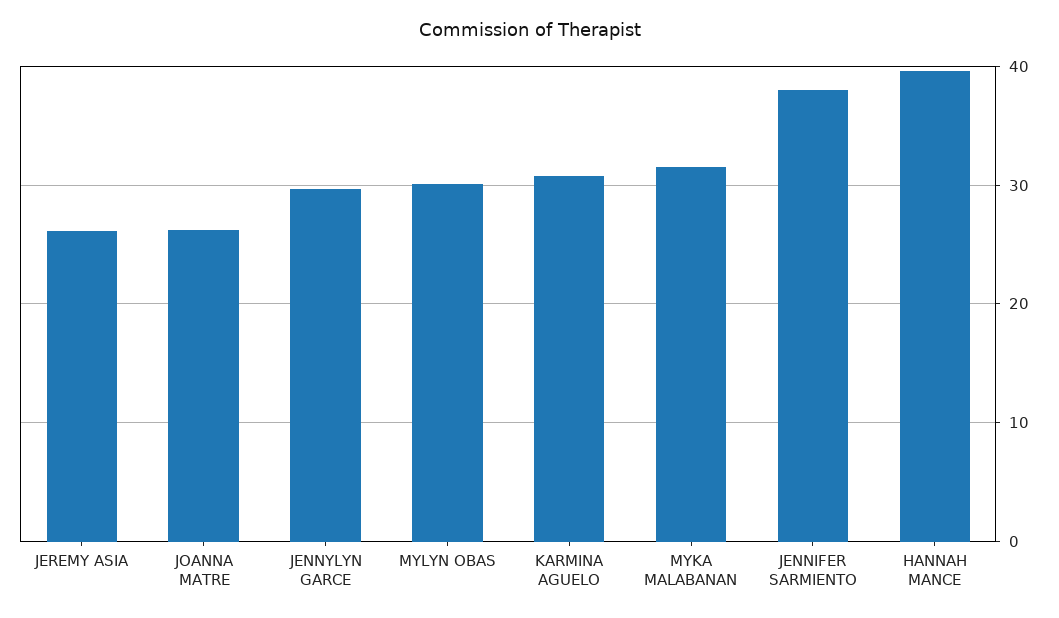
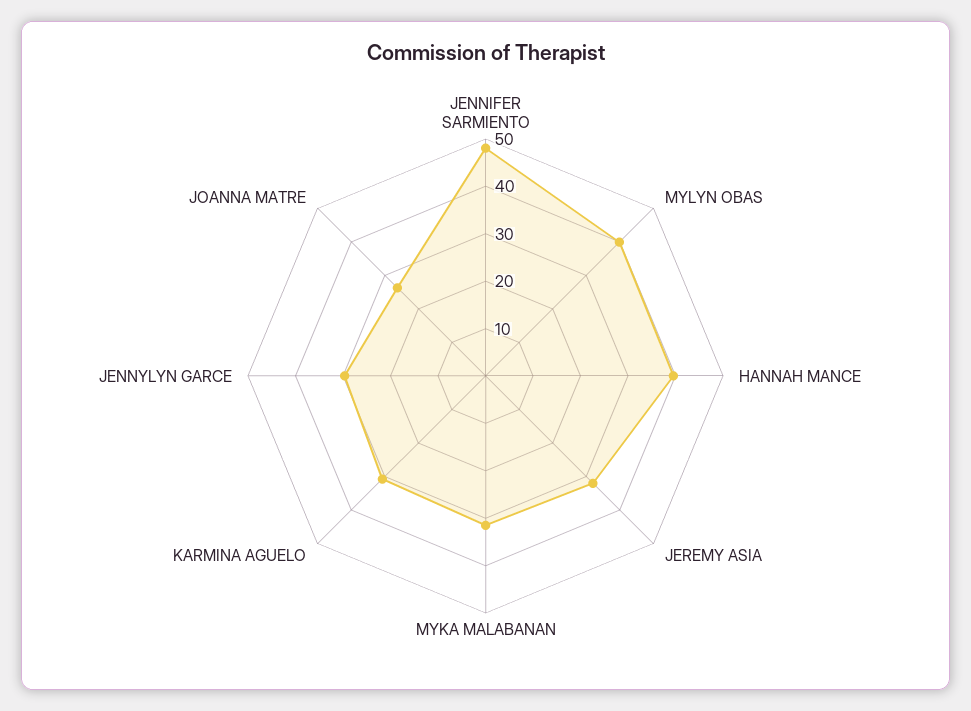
JEREMY ASIA: 26 -> 32
MYLYN OBAS: 30 -> 40
JENNIFER SARMIENTO: 38 -> 48

